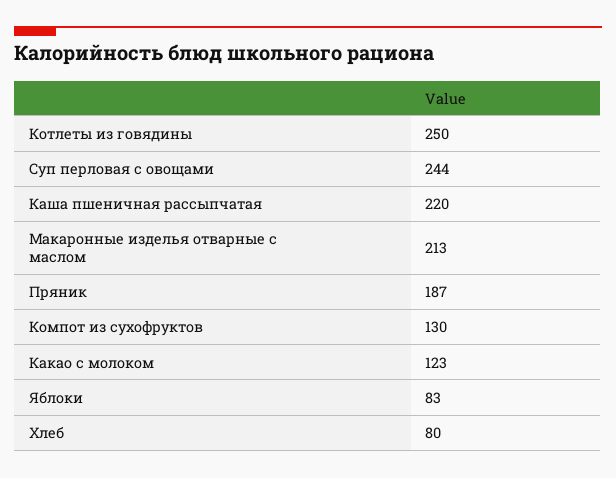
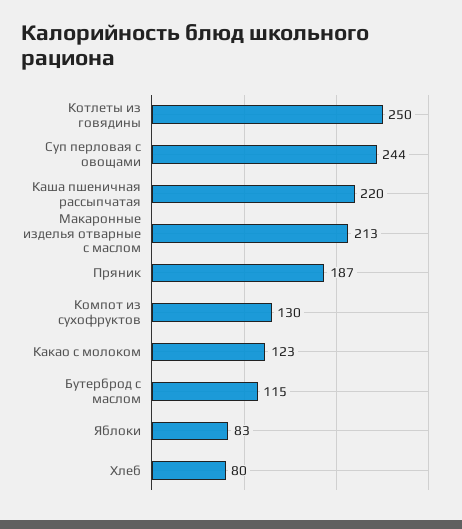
Бутерброд с маслом: none -> 115

